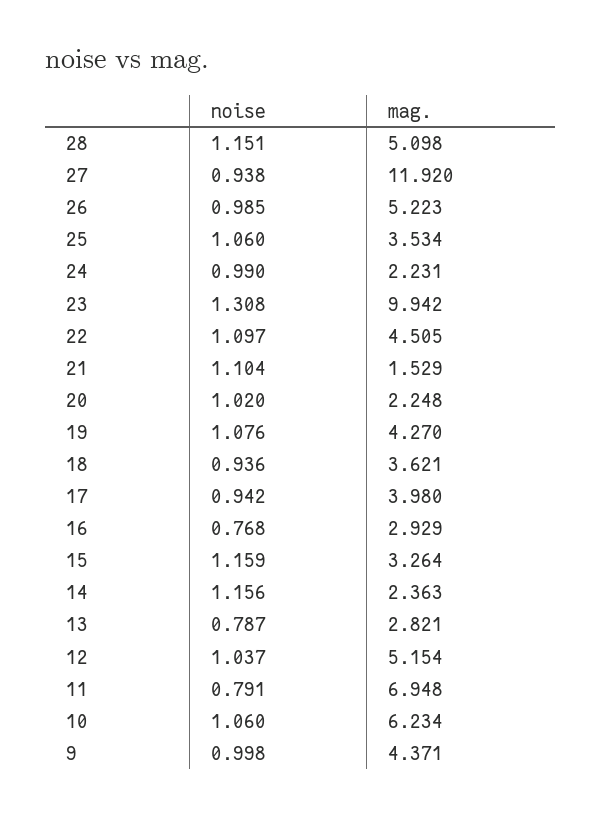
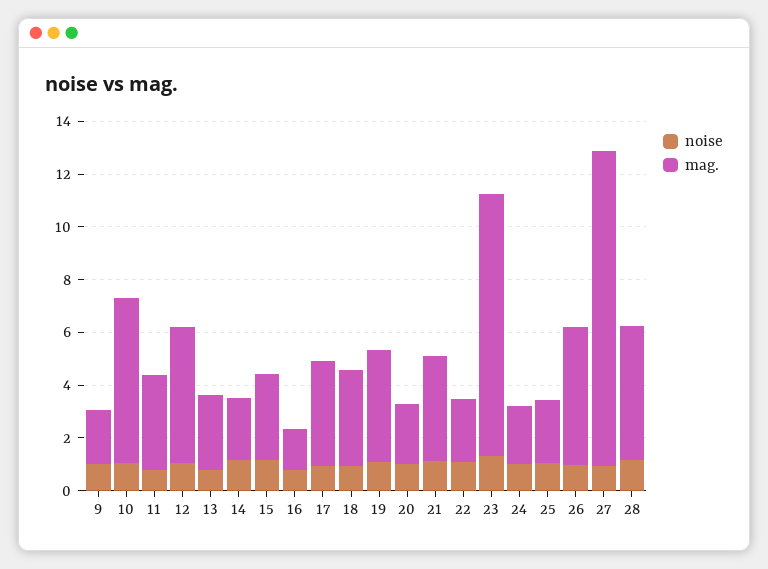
mag., 25: 3.534 -> 2.5
mag., 22: 4.505 -> 2.5
mag., 21: 1.529 -> 4
mag., 16: 2.929 -> 1.5
mag., 11: 6.948 -> 3.5
mag., 9: 4.371 -> 2

